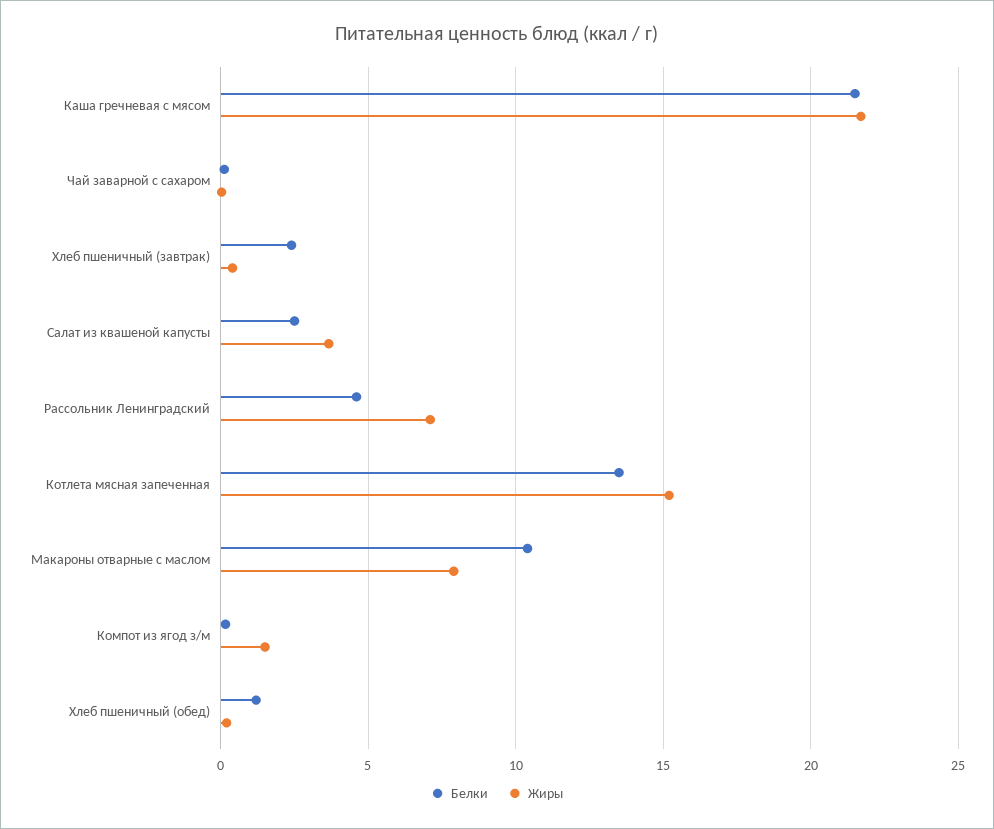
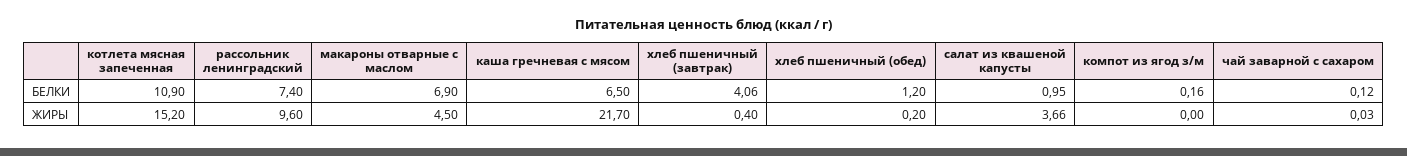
Белки, Каша гречневая с мясом: 21.5 -> 6.5
Белки, Хлеб пшеничный (завтрак): 2.5 -> 4.06
Белки, Салат из квашеной капусты: 2.5 -> 0.95
Белки, Рассольник Ленинградский: 4.5 -> 7.4
Жиры, Рассольник Ленинградский: 7 -> 9.6
Белки, Котлета мясная запеченная: 13.5 -> 10.9
Белки, Макароны отварные с маслом: 10.5 -> 6.9
Жиры, Макароны отварные с маслом: 8 -> 4.5
Жиры, Компот из ягод з/м: 1.5 -> 0

